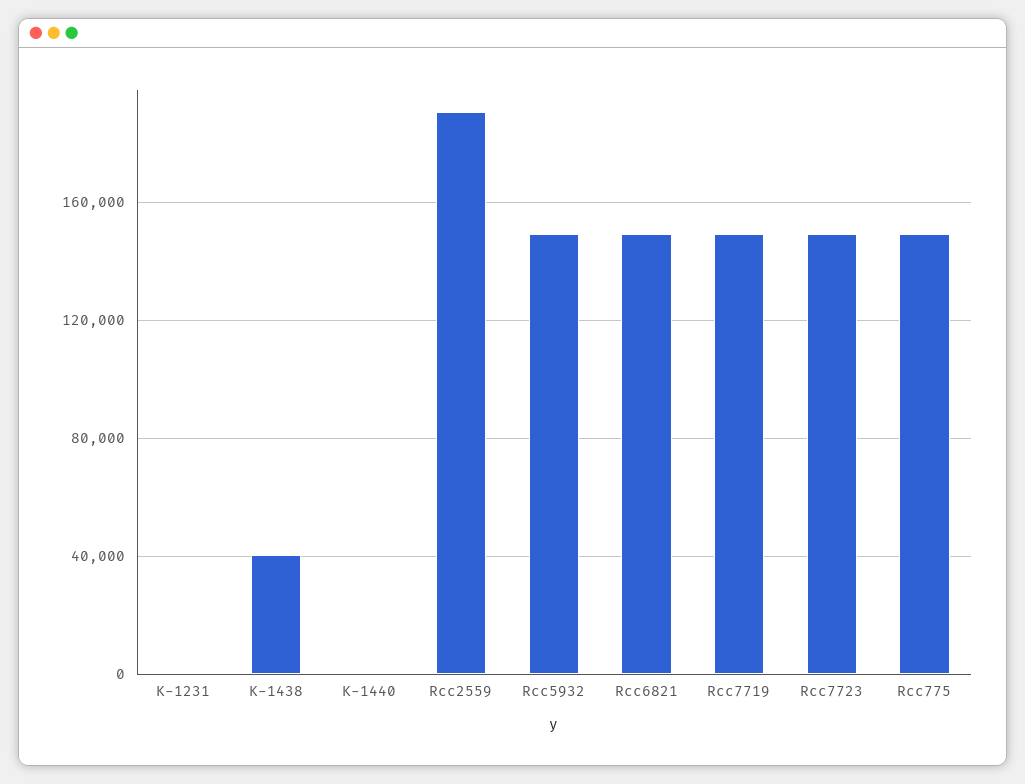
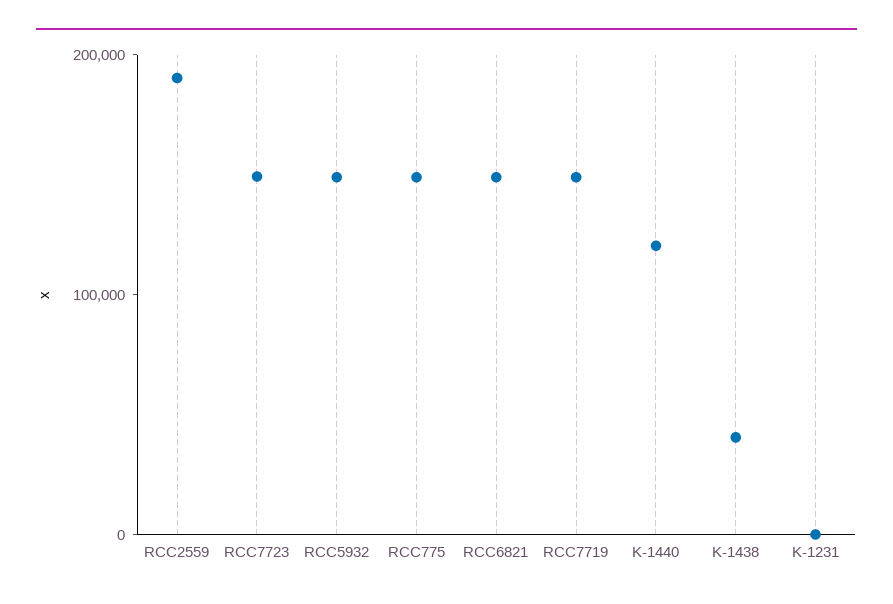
K-1440: 0 -> 120000

